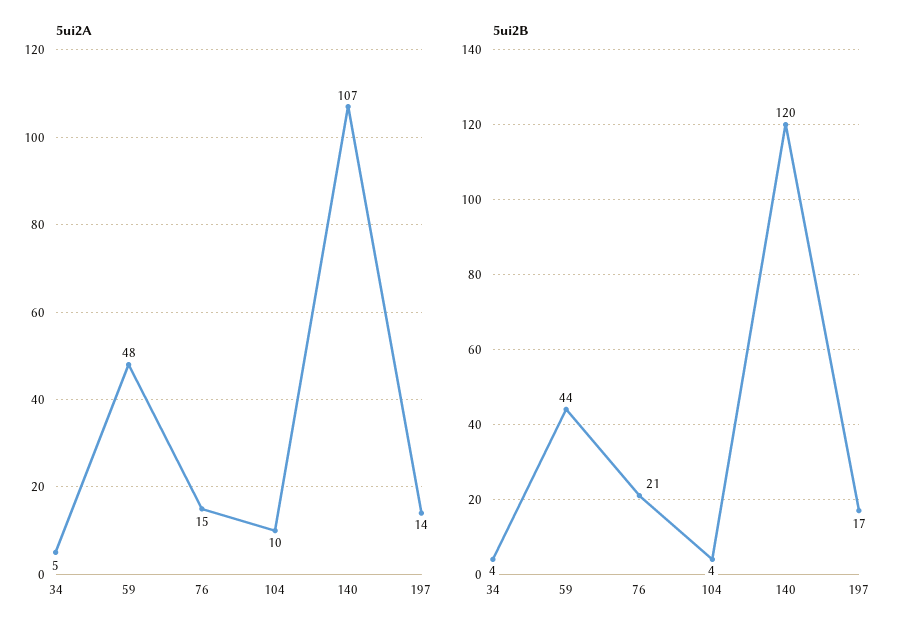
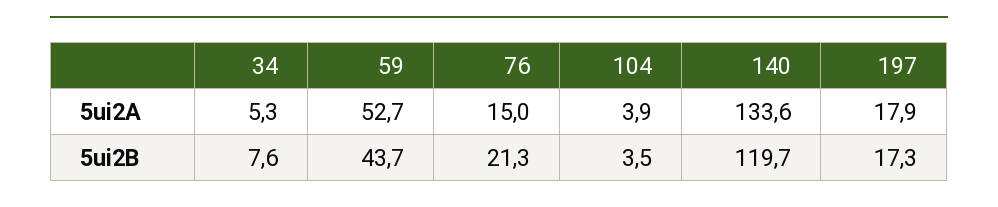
5ui2A, 59: 48 -> 52.7
5ui2A, 104: 10 -> 3.9
5ui2A, 140: 107 -> 133.6
5ui2A, 197: 14 -> 17.9
5ui2B, 34: 4 -> 7.6

